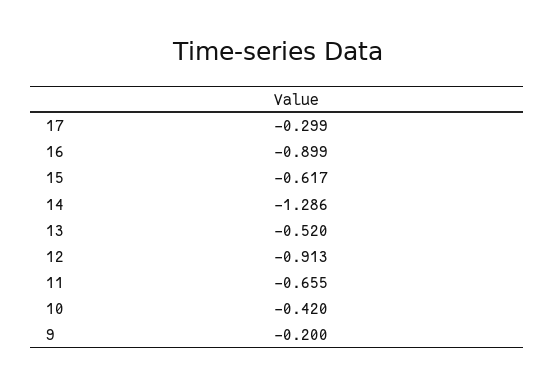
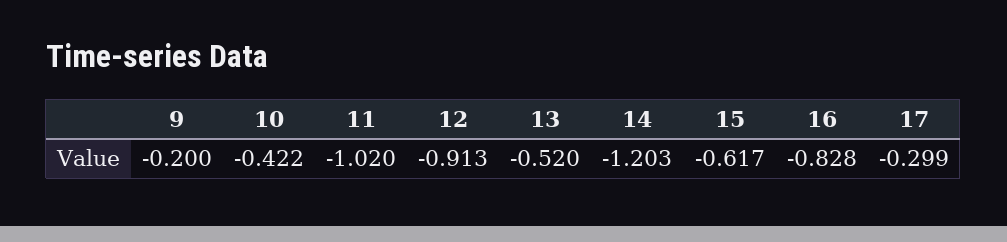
16: -0.899 -> -0.828
14: -1.286 -> -1.203
11: -0.655 -> -1.02
10: -0.42 -> -0.422

